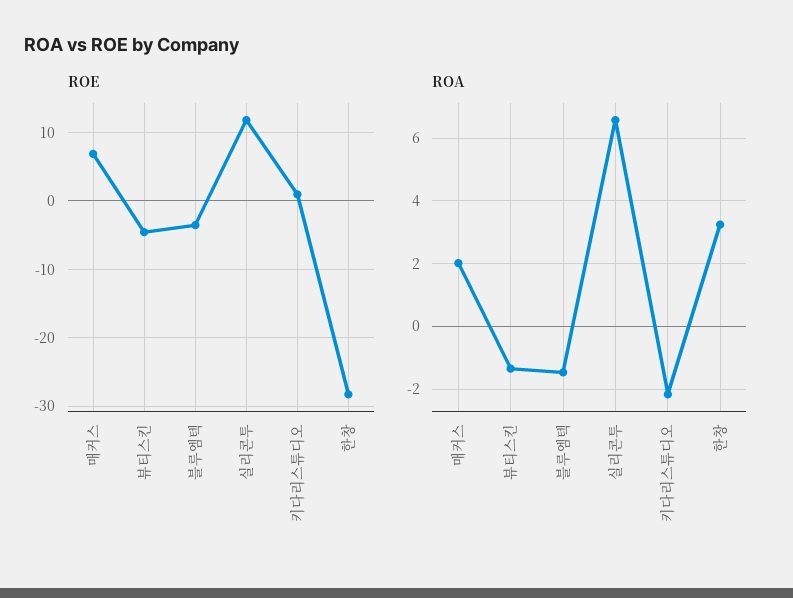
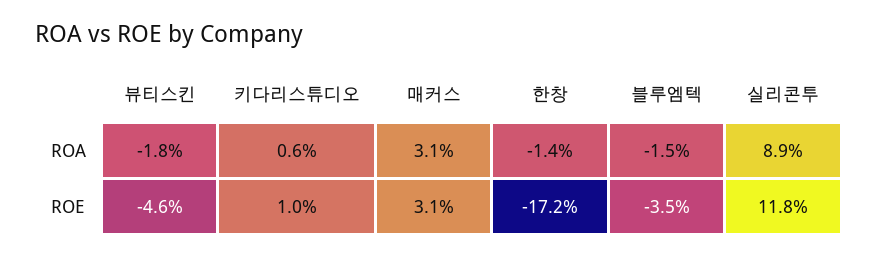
ROE, 매커스: 7 -> 3.1
ROE, 한창: -28 -> -17.2
ROA, 매커스: 2 -> 3.1
ROA, 뷰티스킨: -1.4 -> -1.8
ROA, 실리콘투: 6.6 -> 8.9
ROA, 키다리스튜디오: -2.2 -> 0.6
ROA, 한창: 3.2 -> -1.4

